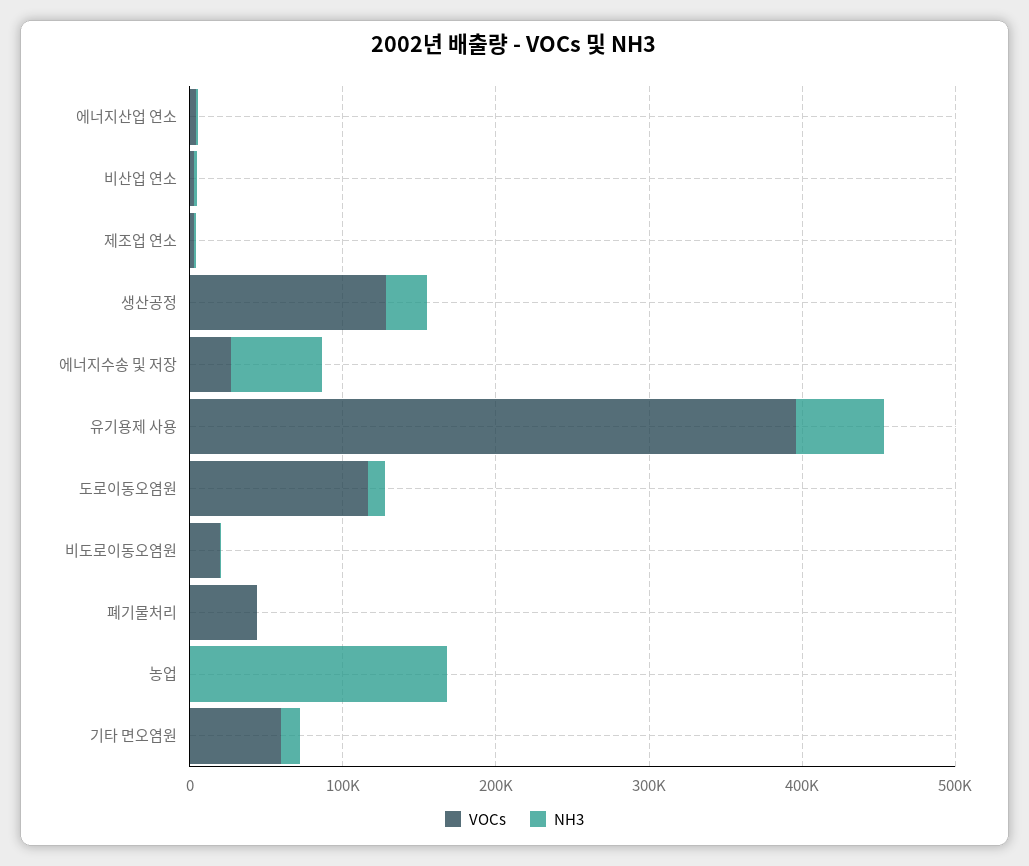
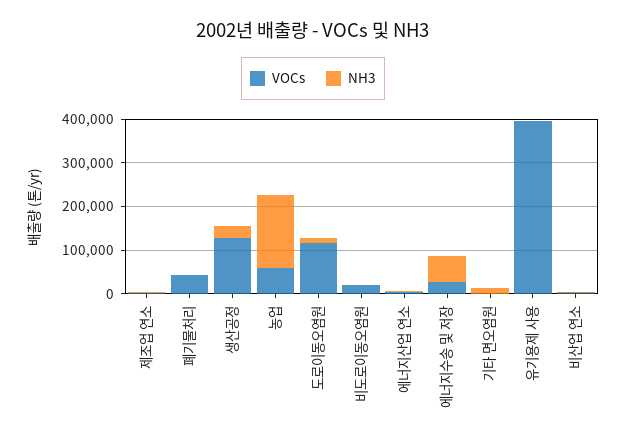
NH3, 유기용제 사용: 60000 -> 0
VOCs, 농업: 0 -> 60000
VOCs, 기타 면오염원: 60000 -> 0

